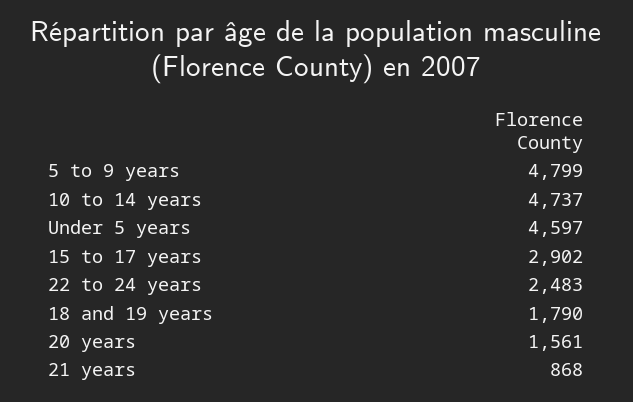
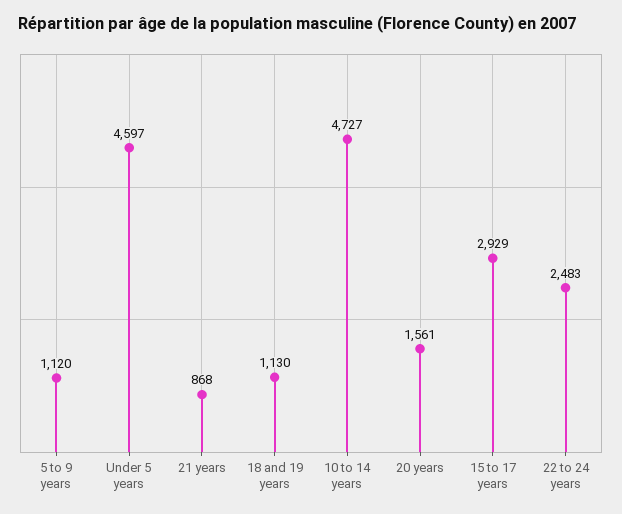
5 to 9 years: 4799 -> 1120
10 to 14 years: 4737 -> 4727
15 to 17 years: 2902 -> 2929
18 and 19 years: 1790 -> 1130

